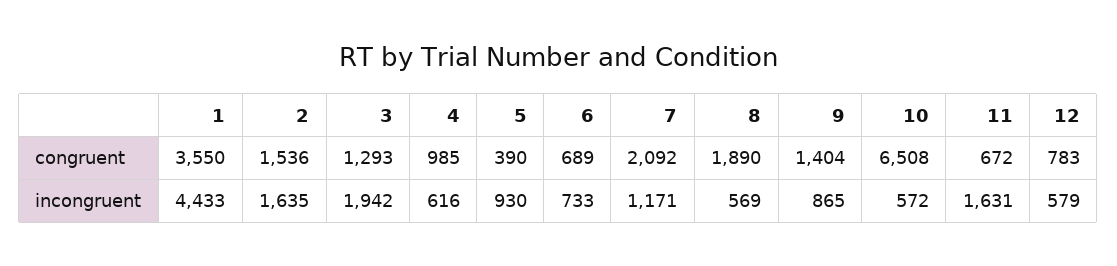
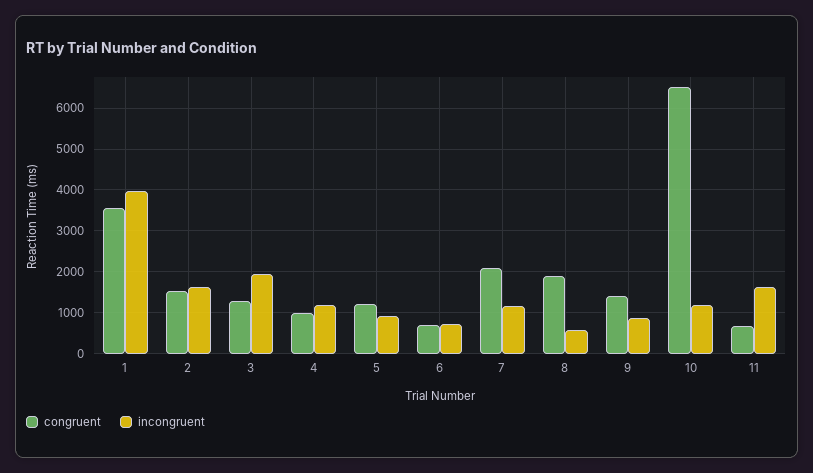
congruent, 5: 390 -> 1200
congruent, 12: 783 -> none
incongruent, 1: 4433 -> 4000
incongruent, 4: 616 -> 1200
incongruent, 10: 572 -> 1200
incongruent, 12: 579 -> none

